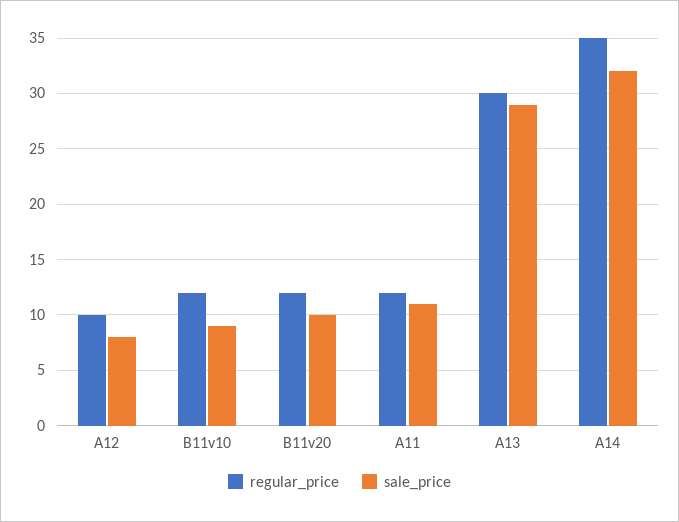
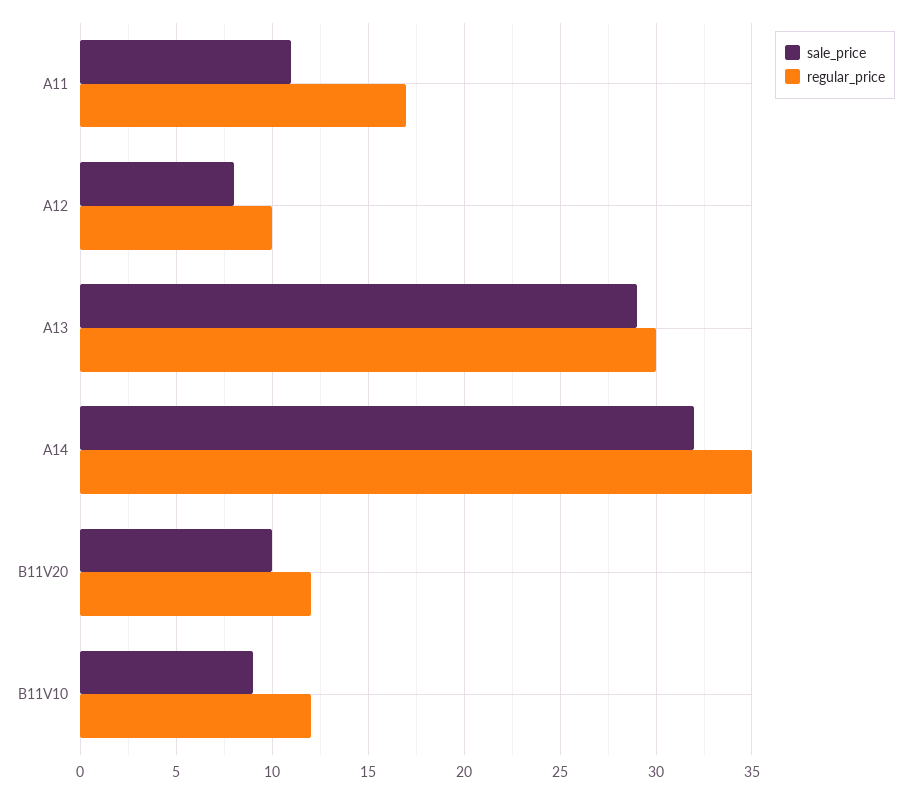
regular_price, A11: 12 -> 17

